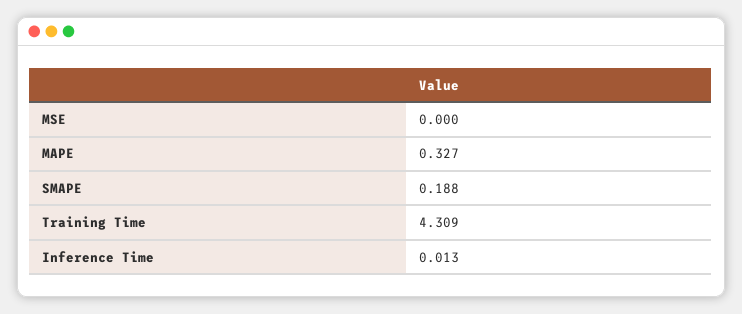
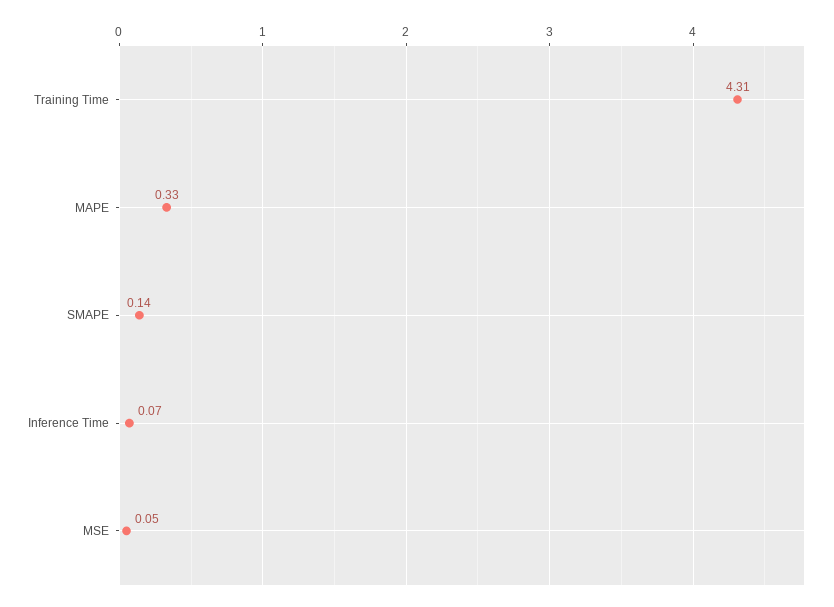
MSE: 0 -> 0.05
SMAPE: 0.188 -> 0.14
Inference Time: 0.013 -> 0.07

